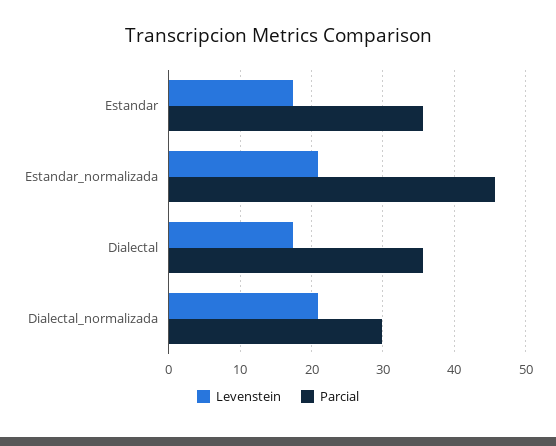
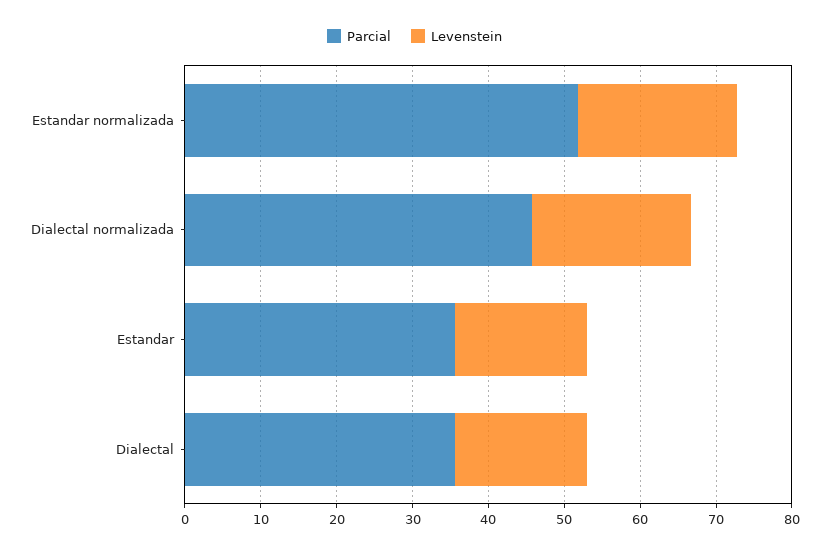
Parcial, Estandar_normalizada: 46 -> 52
Parcial, Dialectal_normalizada: 30 -> 46

